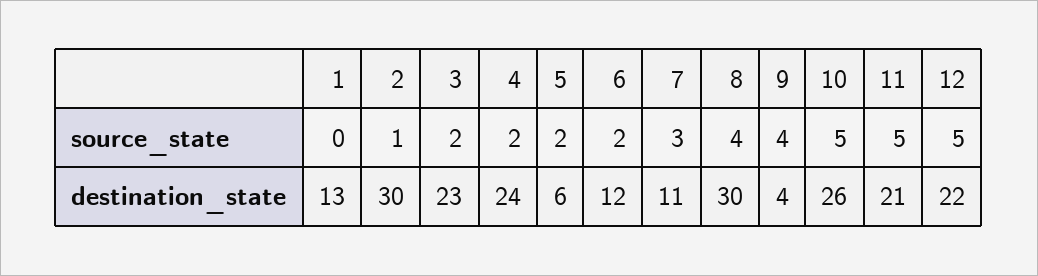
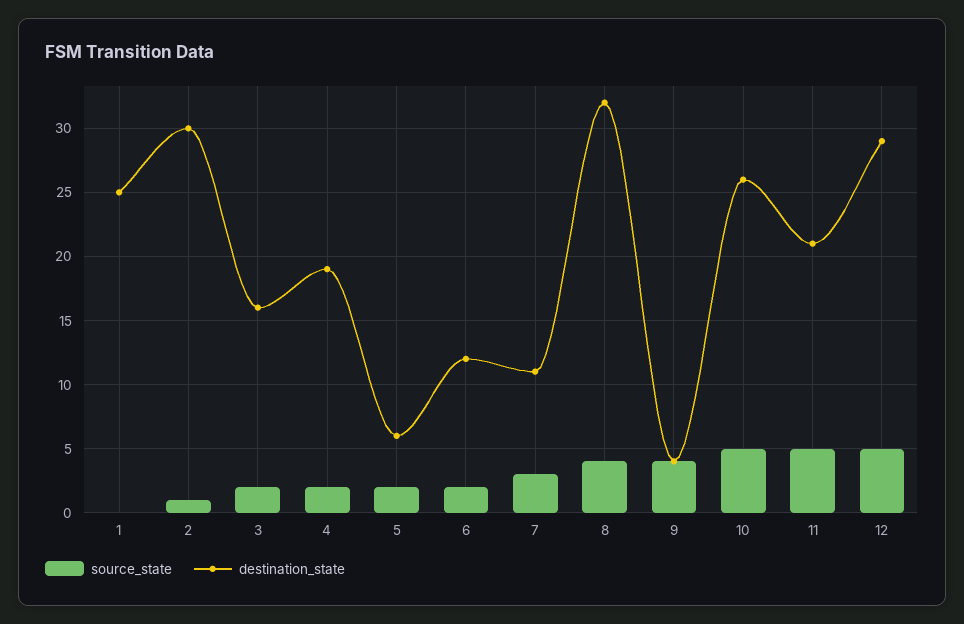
destination_state, 1: 13 -> 25
destination_state, 3: 23 -> 16
destination_state, 4: 24 -> 19
destination_state, 8: 30 -> 32
destination_state, 12: 22 -> 29

